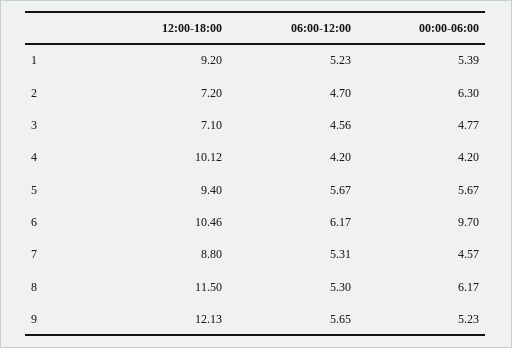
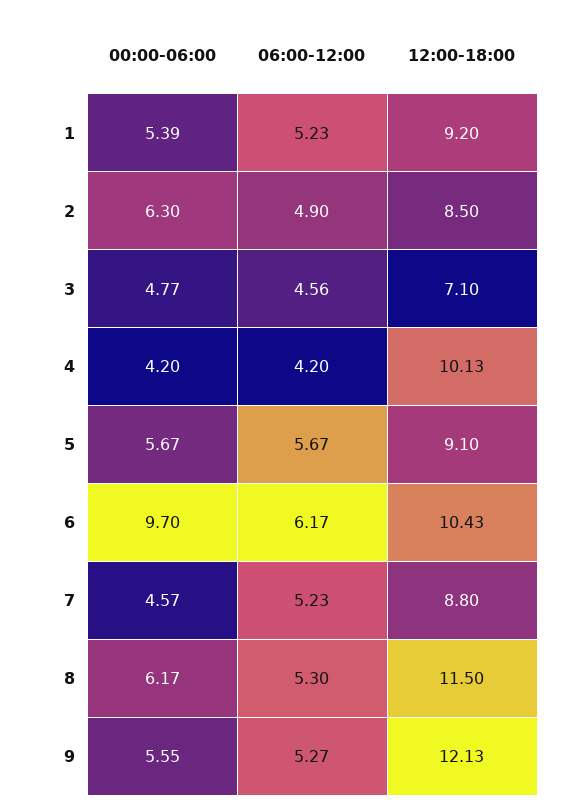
12:00-18:00, 2: 7.2 -> 8.5
06:00-12:00, 2: 4.7 -> 4.9
12:00-18:00, 4: 10.12 -> 10.13
12:00-18:00, 5: 9.4 -> 9.1
12:00-18:00, 6: 10.46 -> 10.43
06:00-12:00, 7: 5.31 -> 5.23
06:00-12:00, 9: 5.65 -> 5.27
00:00-06:00, 9: 5.23 -> 5.55

